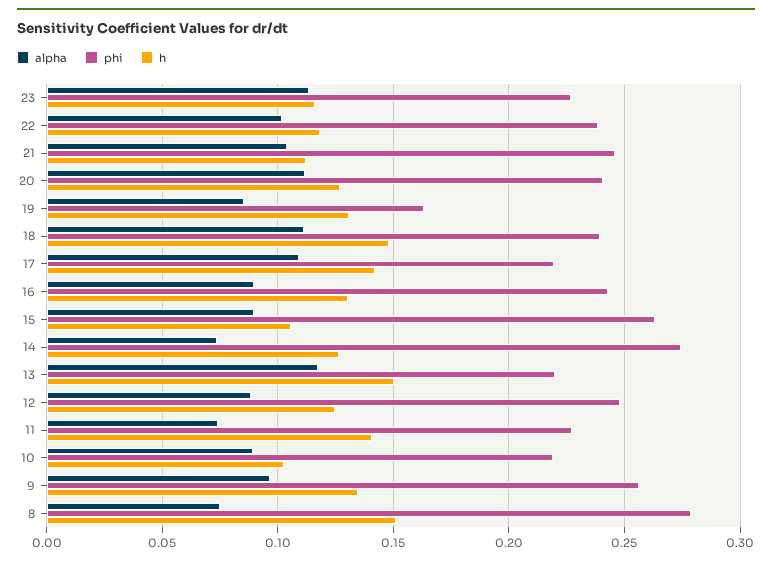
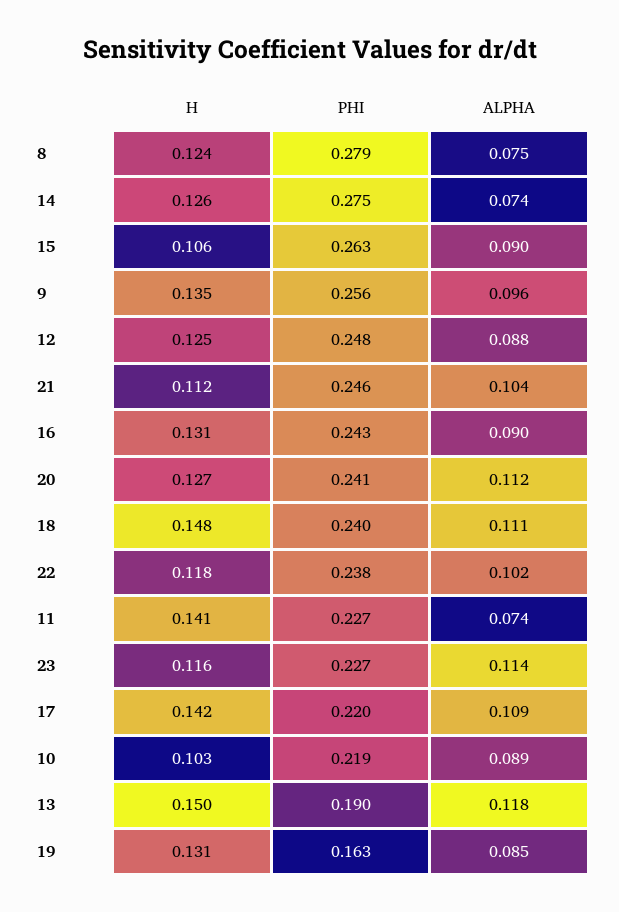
phi, 13: 0.22 -> 0.19
h, 8: 0.15 -> 0.124

